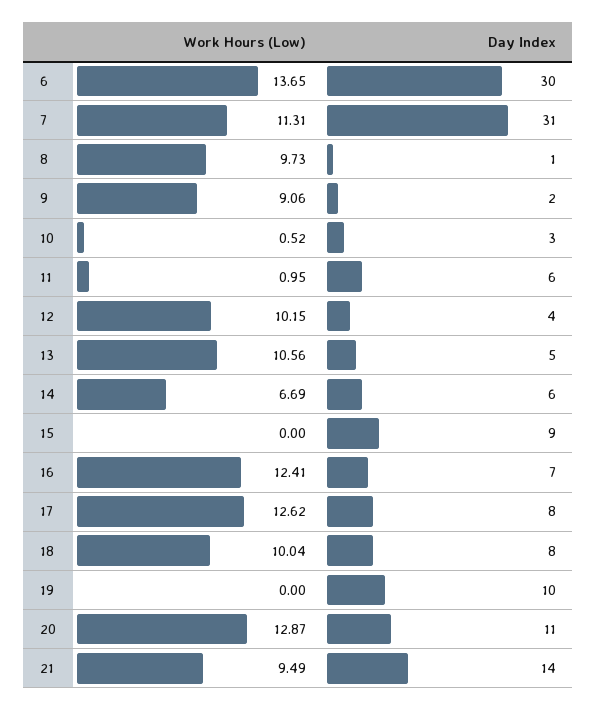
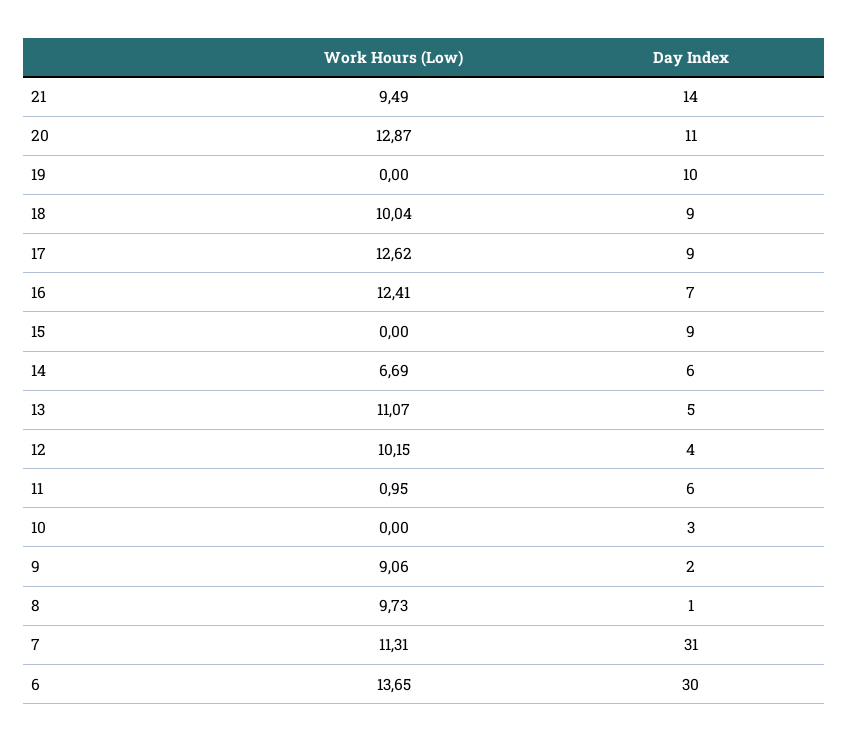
Work Hours (Low), 10: 0.52 -> 0
Work Hours (Low), 13: 10.56 -> 11.07
Day Index, 17: 8 -> 9
Day Index, 18: 8 -> 9

